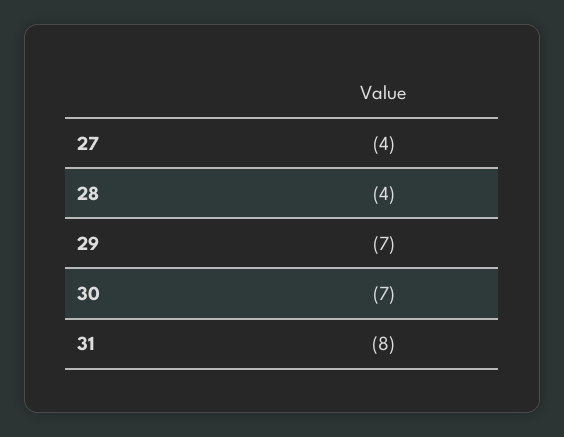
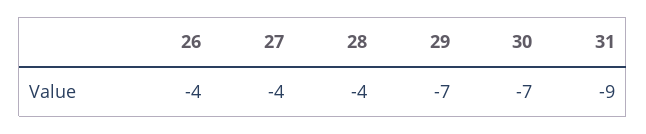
31: -8 -> -9
26: none -> -4

